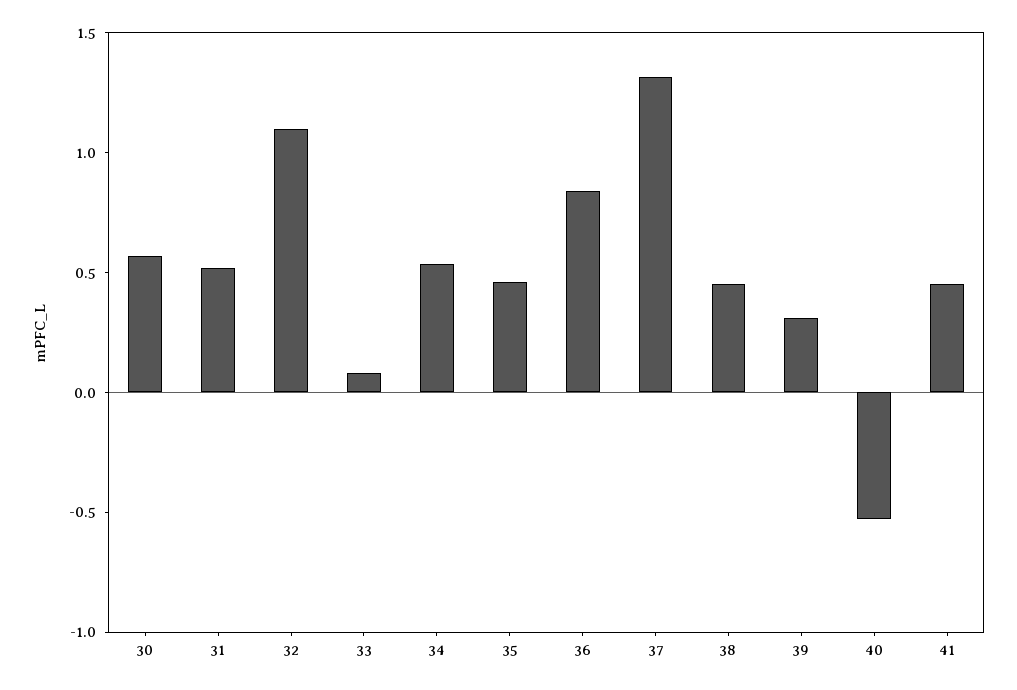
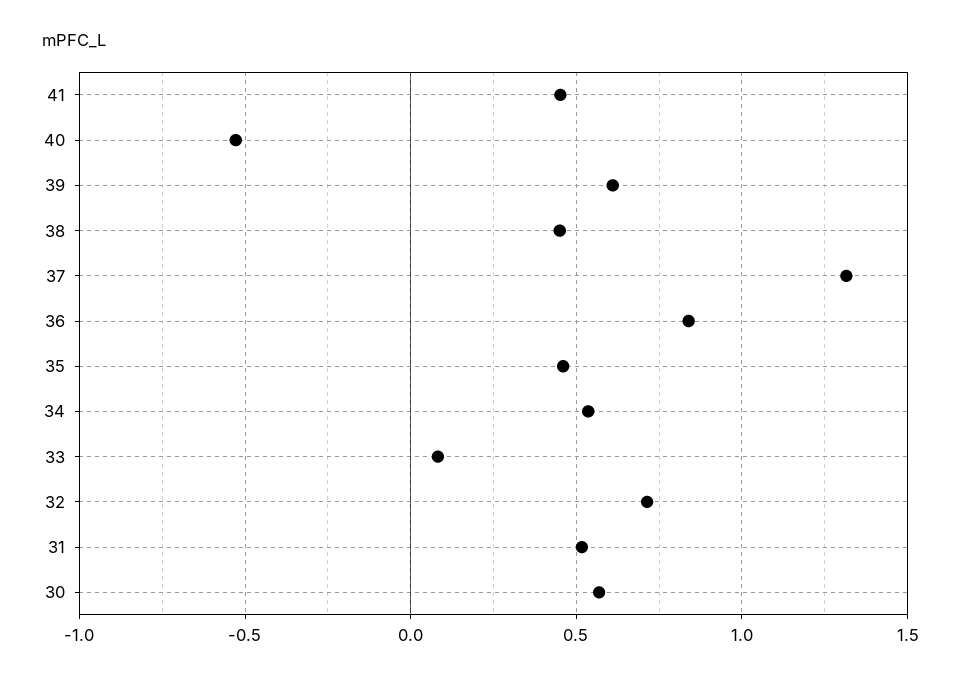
32: 1.1 -> 0.7
39: 0.3 -> 0.6

